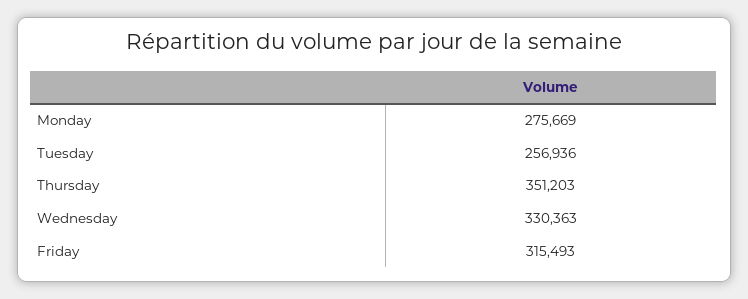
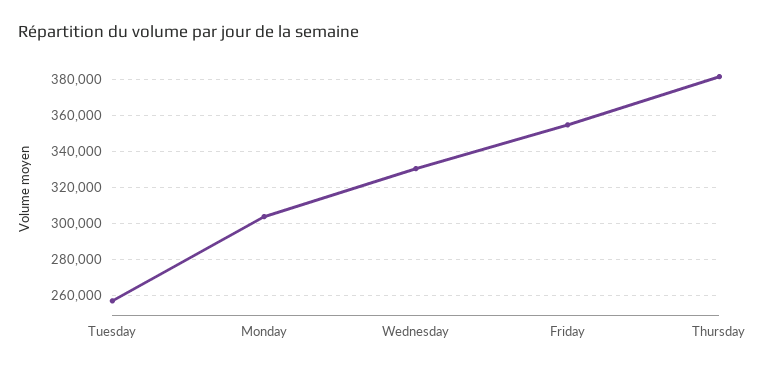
Monday: 275669 -> 305000
Thursday: 351203 -> 380000
Friday: 315493 -> 355000

